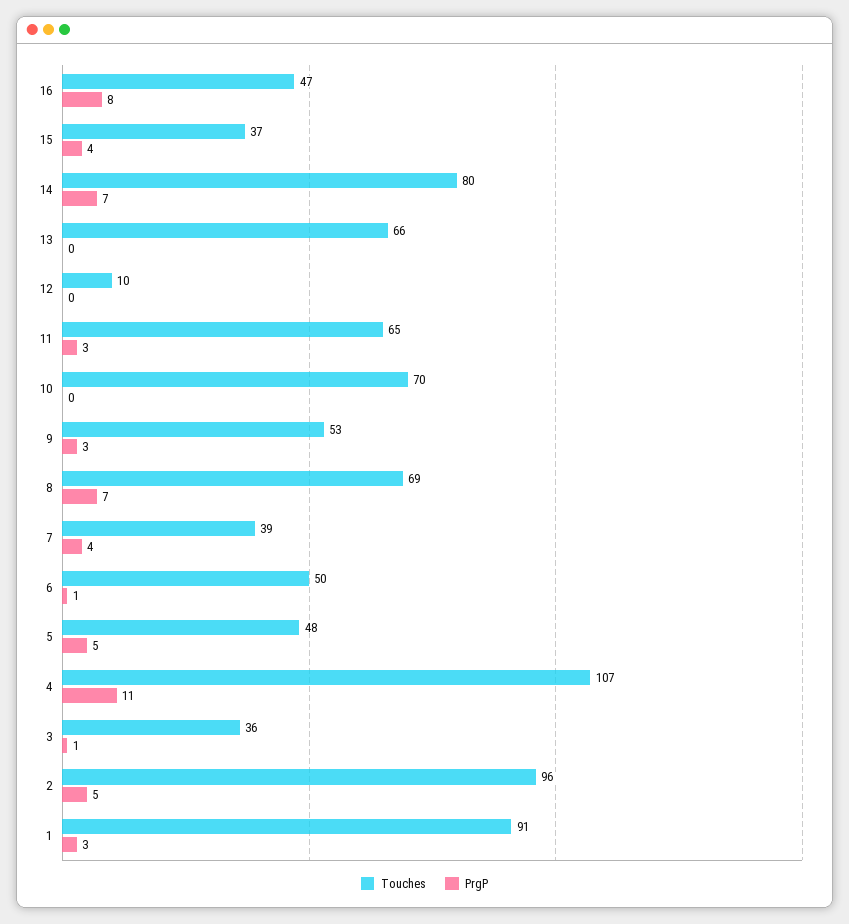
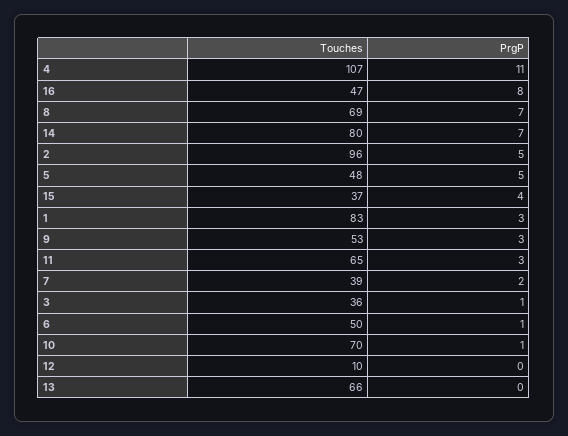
PrgP, 10: 0 -> 1
PrgP, 7: 4 -> 2
Touches, 1: 91 -> 83

